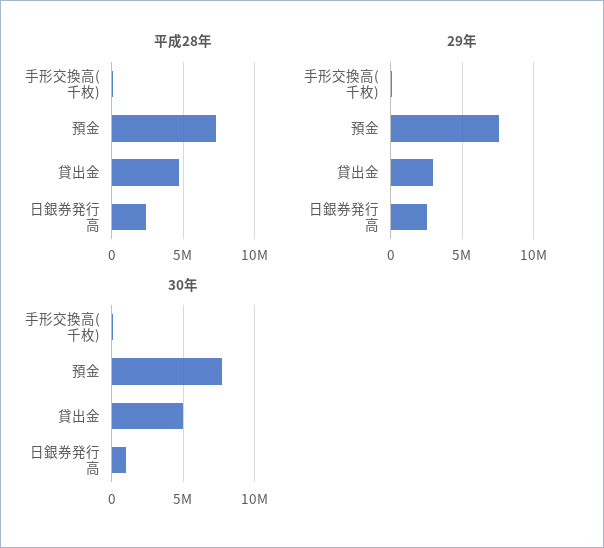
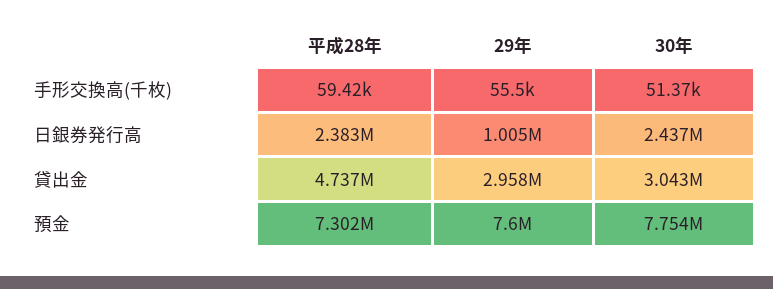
29年, 日銀券発行高: 2500000 -> 1005000
30年, 貸出金: 5000000 -> 3043000
30年, 日銀券発行高: 1000000 -> 2437000

